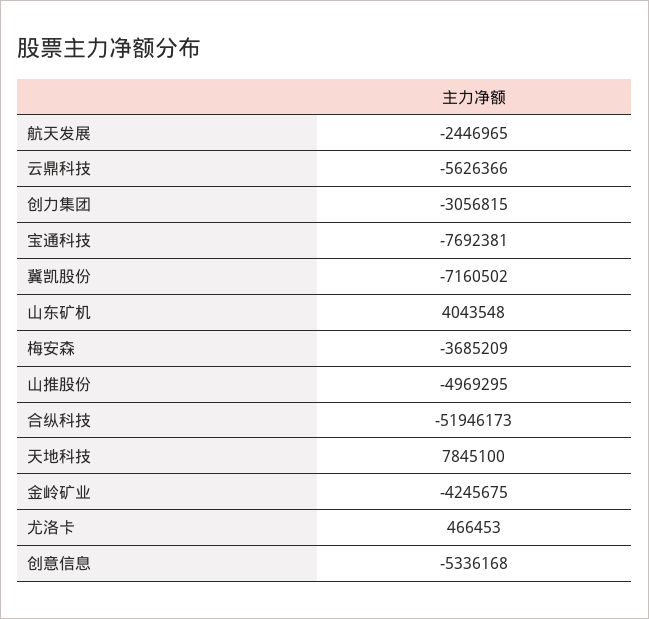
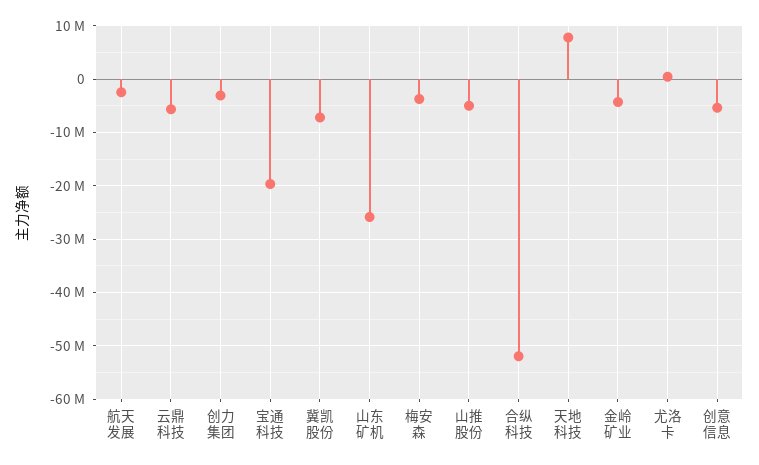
宝通科技: -7692381 -> -20000000
山东矿机: 4043548 -> -26000000

